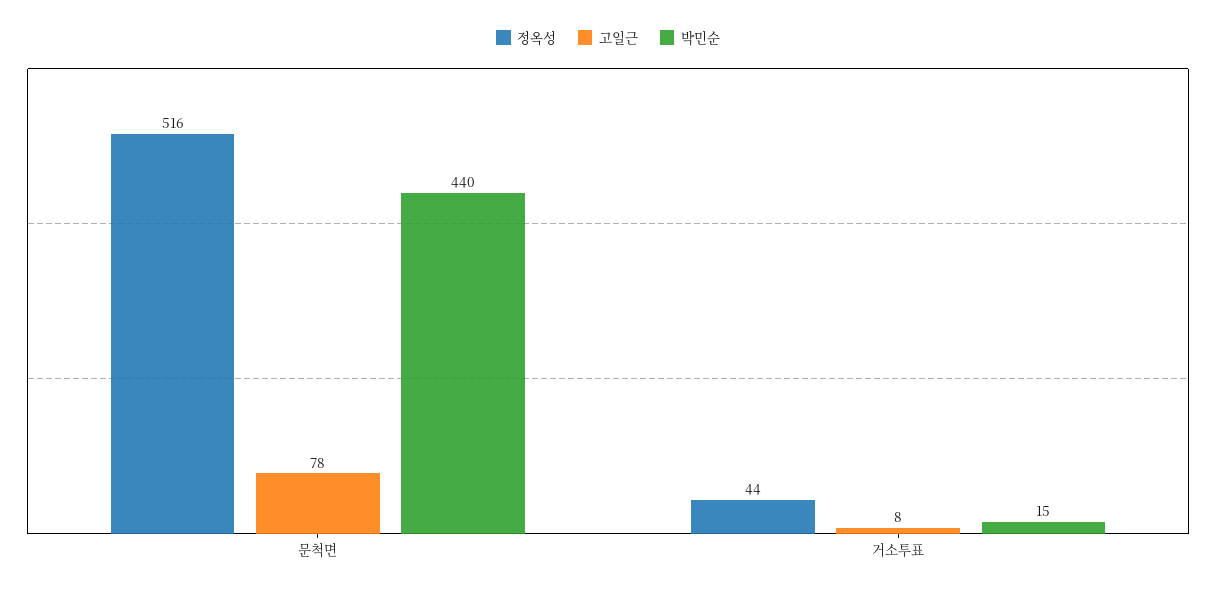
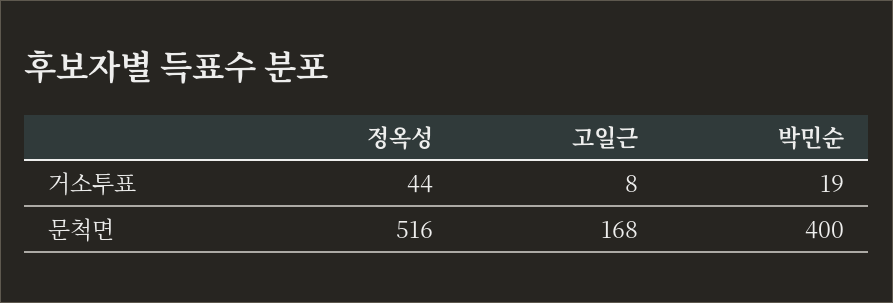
고일근, 문척면: 78 -> 168
박민순, 문척면: 440 -> 400
박민순, 거소투표: 15 -> 19

